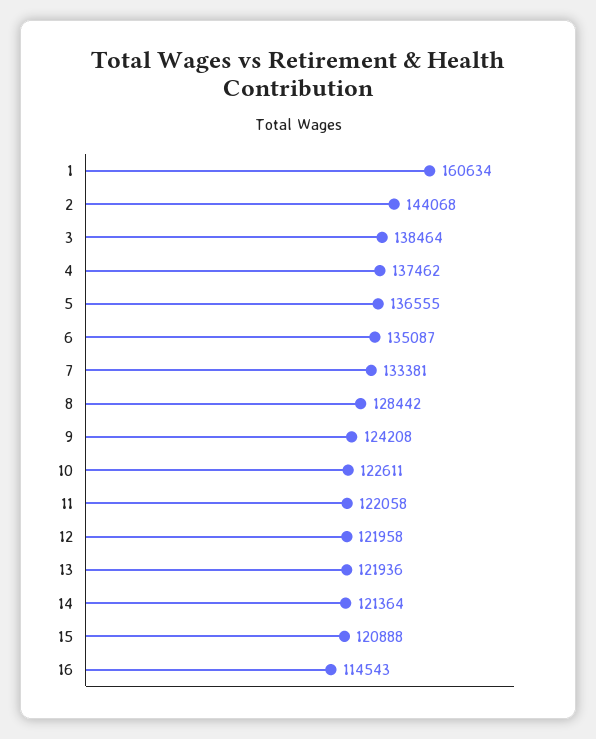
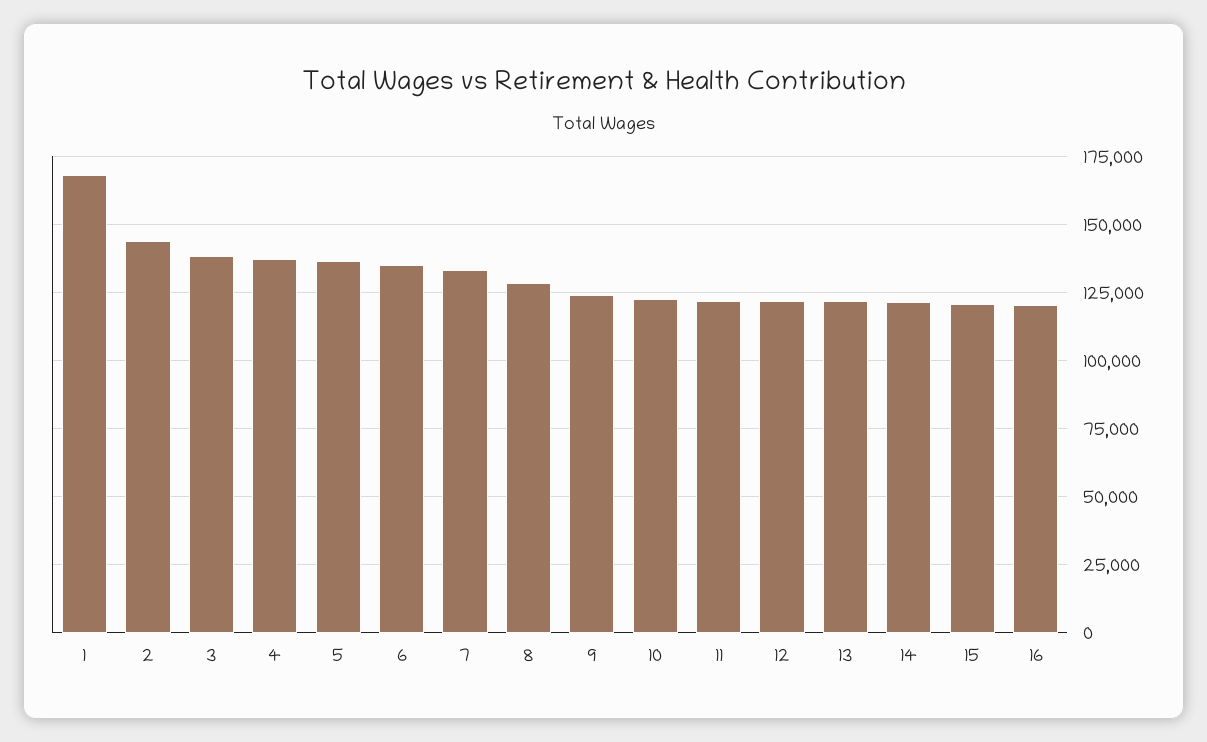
1: 160634 -> 167500
16: 114543 -> 120000

